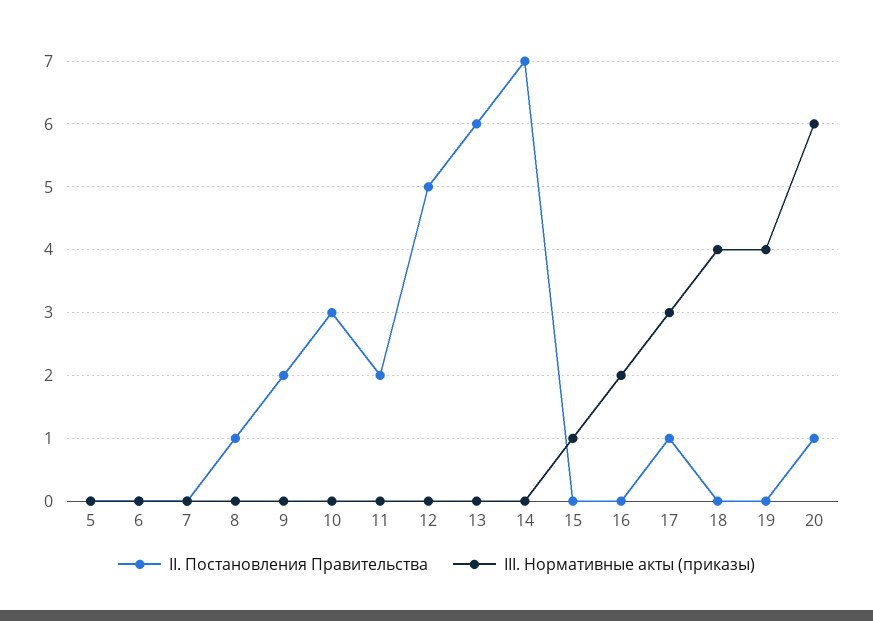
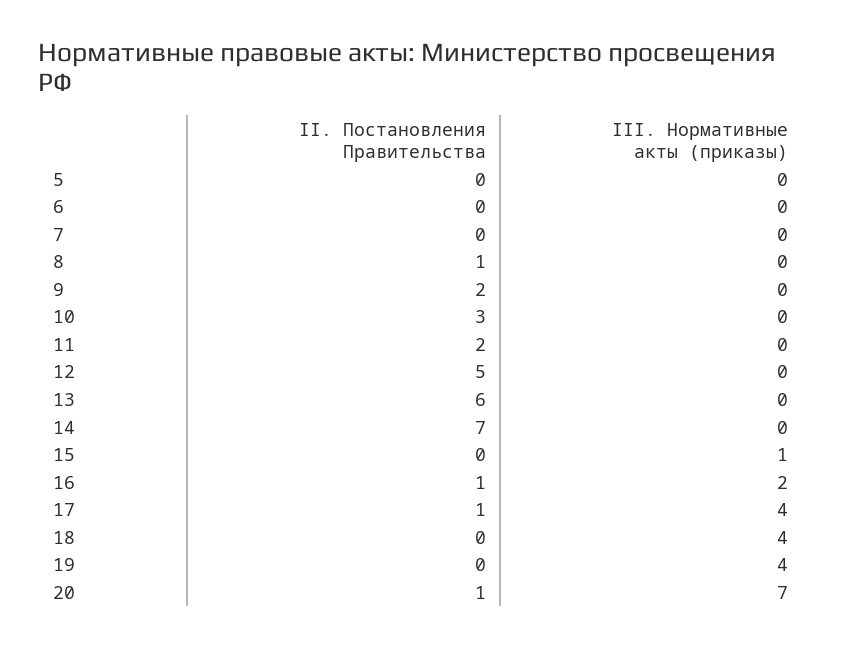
II. Постановления Правительства, 16: 0 -> 1
III. Нормативные акты (приказы), 17: 3 -> 4
III. Нормативные акты (приказы), 20: 6 -> 7

